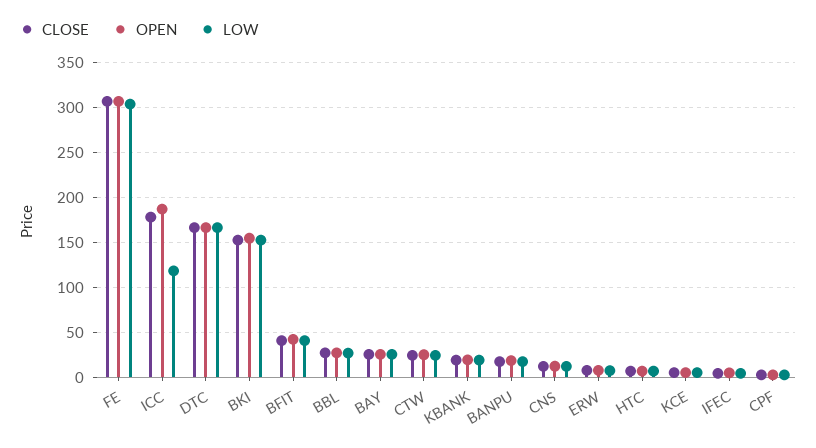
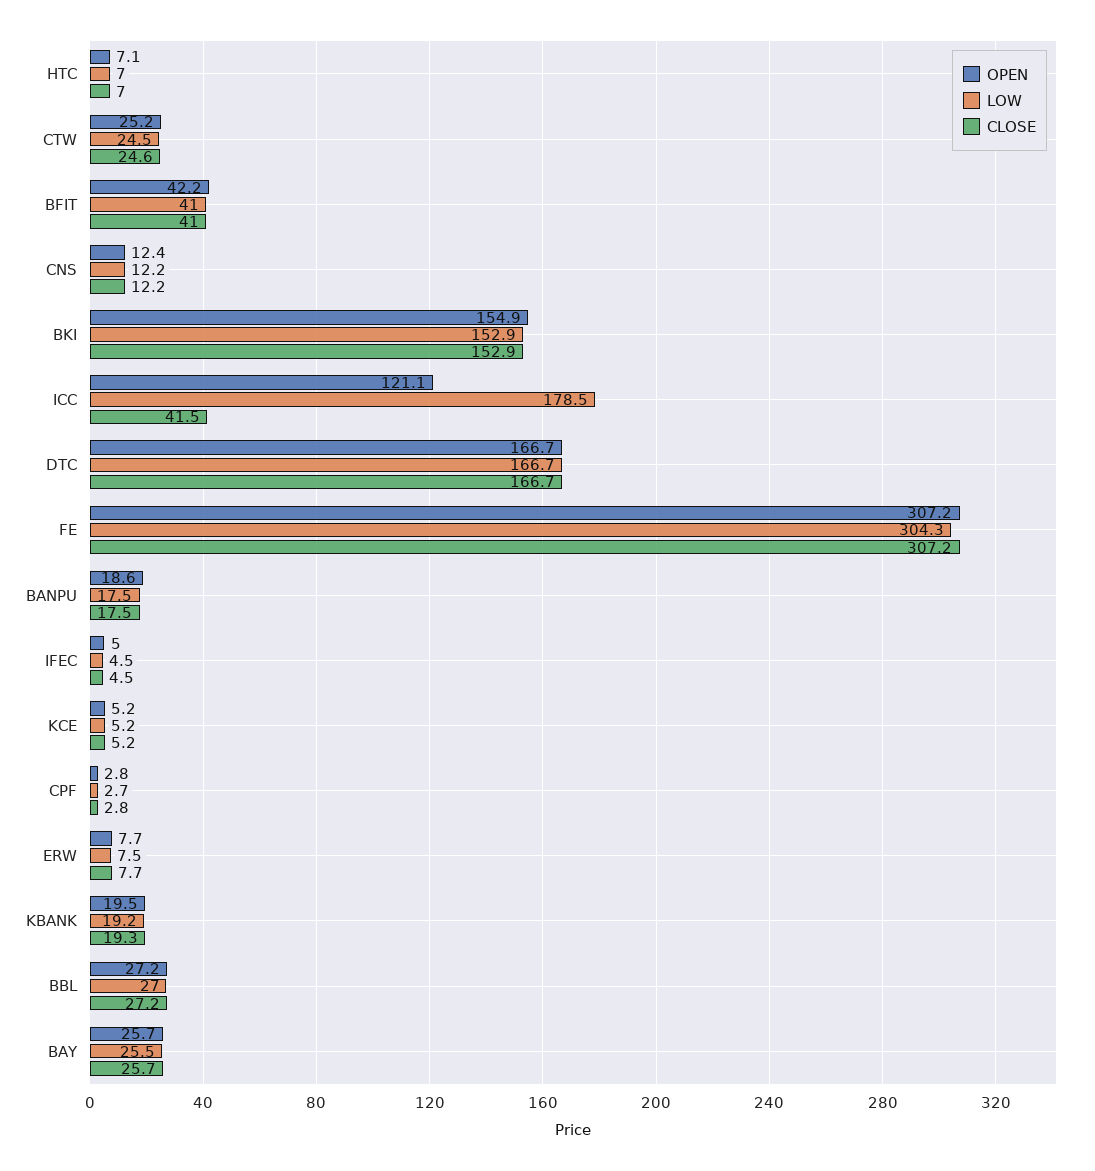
CLOSE, ICC: 180 -> 41.5
OPEN, ICC: 190 -> 121.1
LOW, ICC: 120 -> 178.5

